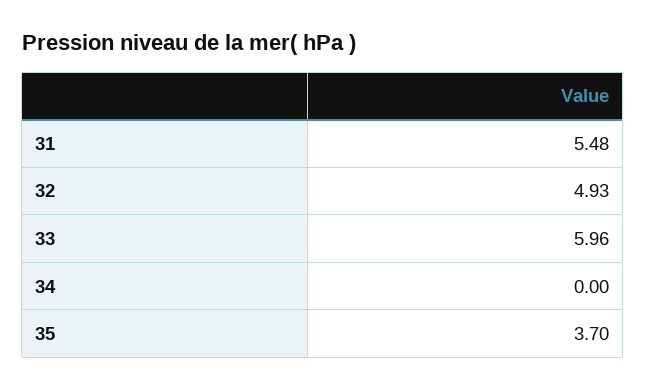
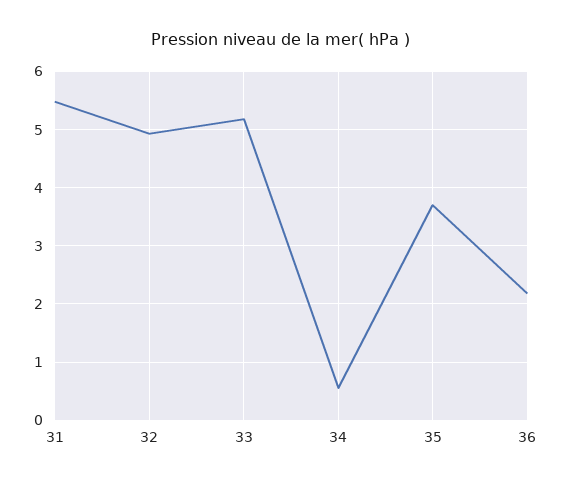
33: 5.96 -> 5.2
34: 0 -> 0.6
36: none -> 2.2

